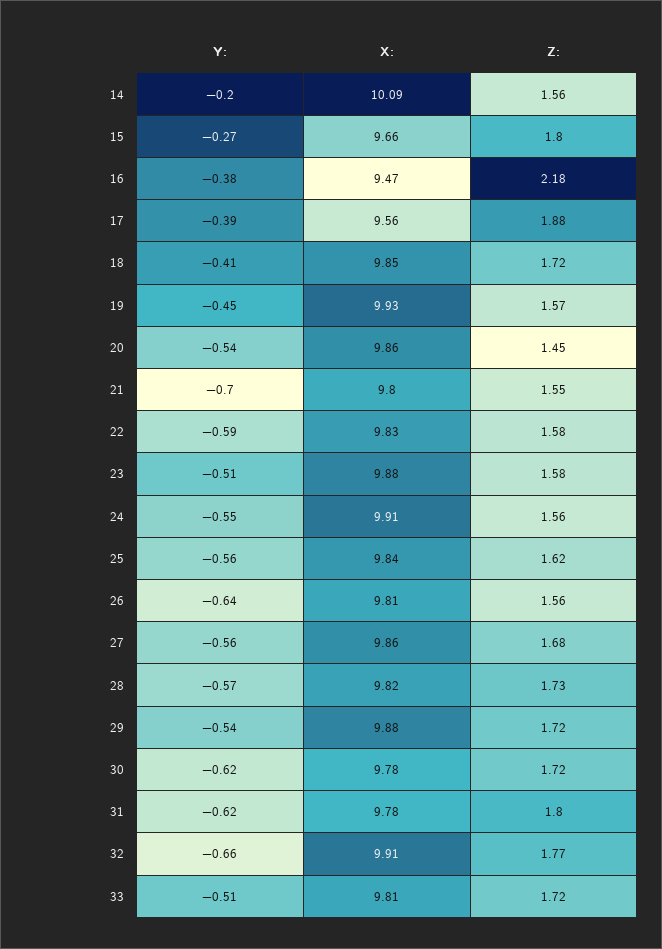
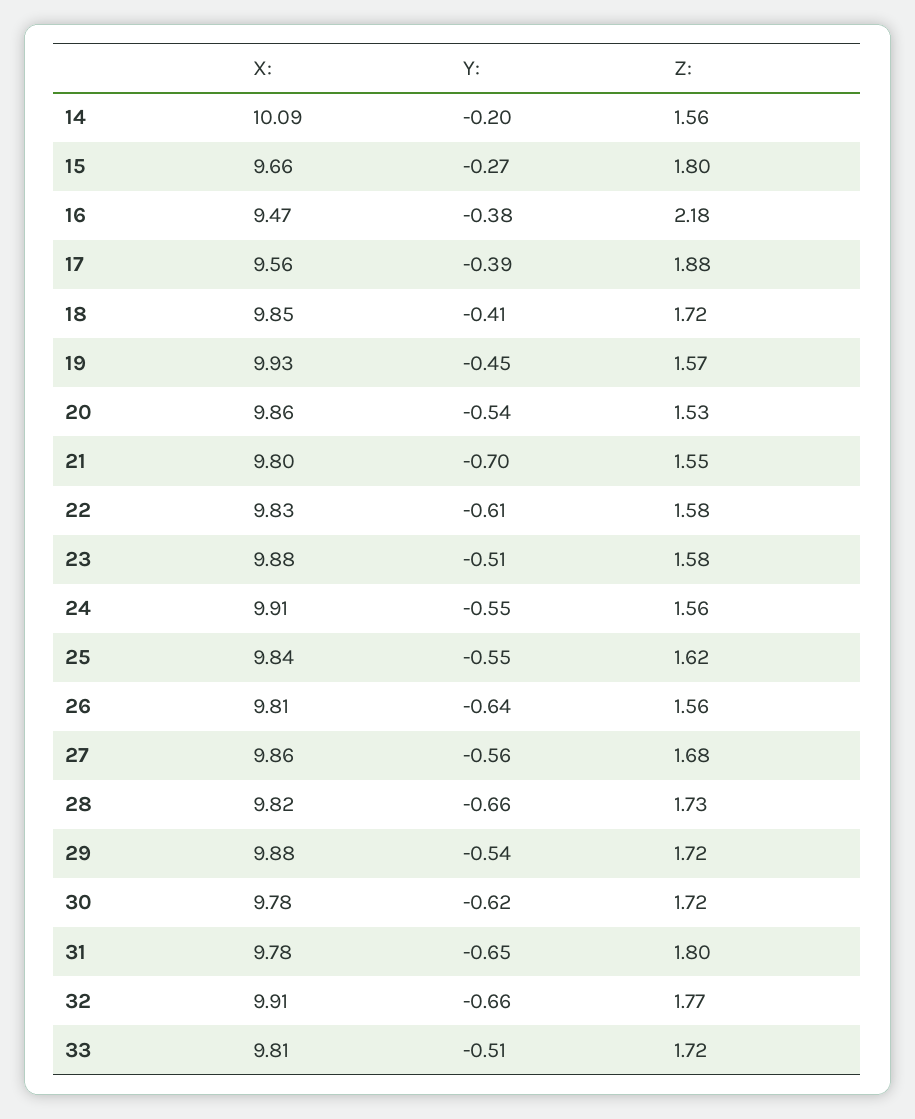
Z:, 20: 1.45 -> 1.53
Y:, 22: -0.59 -> -0.61
Y:, 25: -0.56 -> -0.55
Y:, 28: -0.57 -> -0.66
Y:, 31: -0.62 -> -0.65

